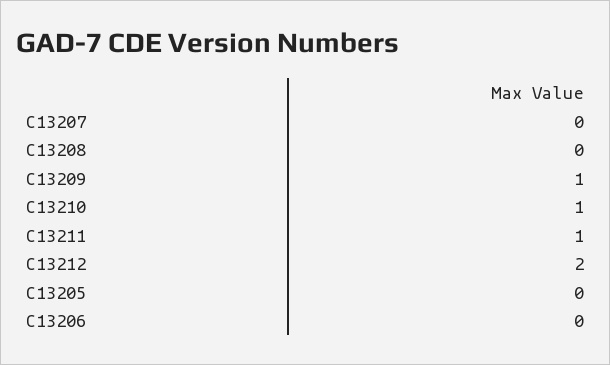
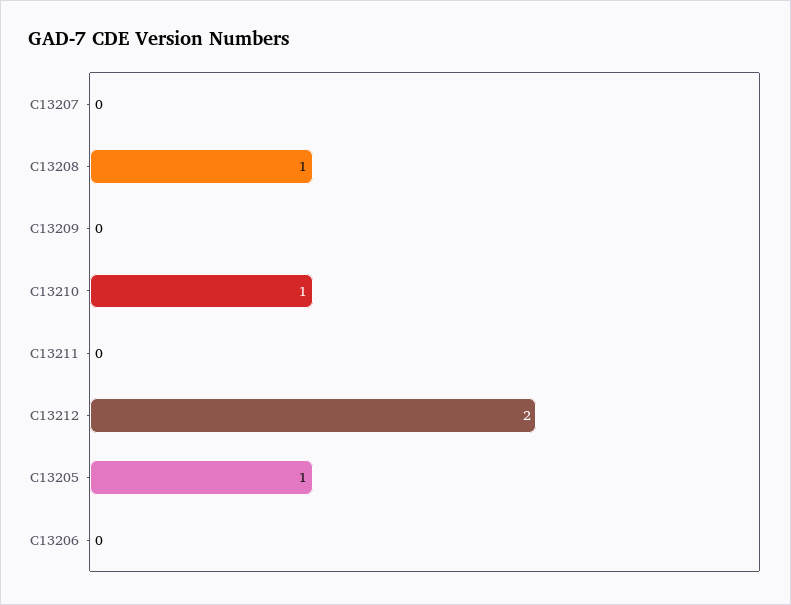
C13208: 0 -> 1
C13209: 1 -> 0
C13211: 1 -> 0
C13205: 0 -> 1

